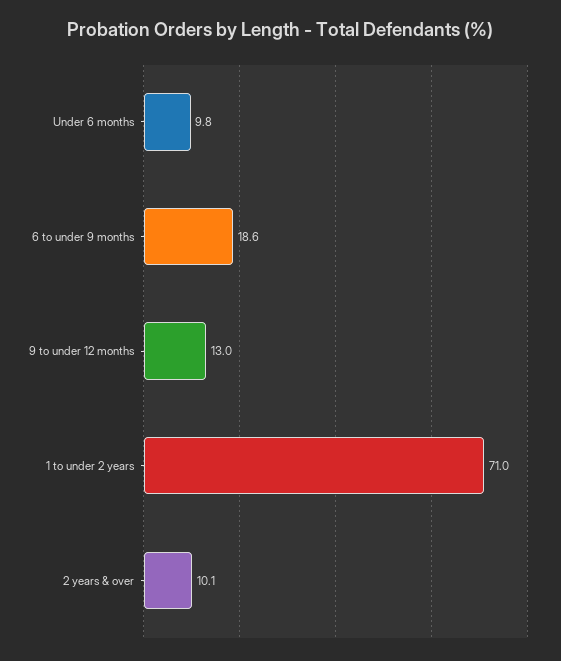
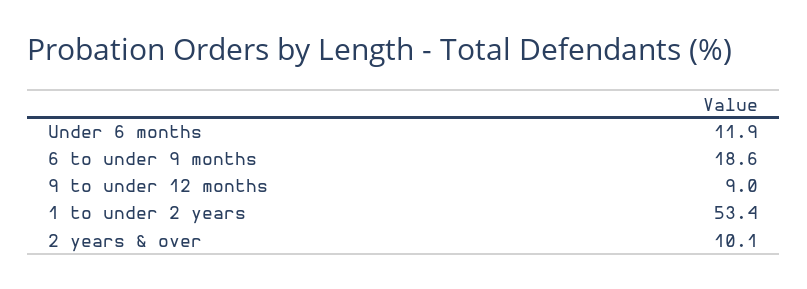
Under 6 months: 9.8 -> 11.9
9 to under 12 months: 13 -> 9
1 to under 2 years: 71 -> 53.4

